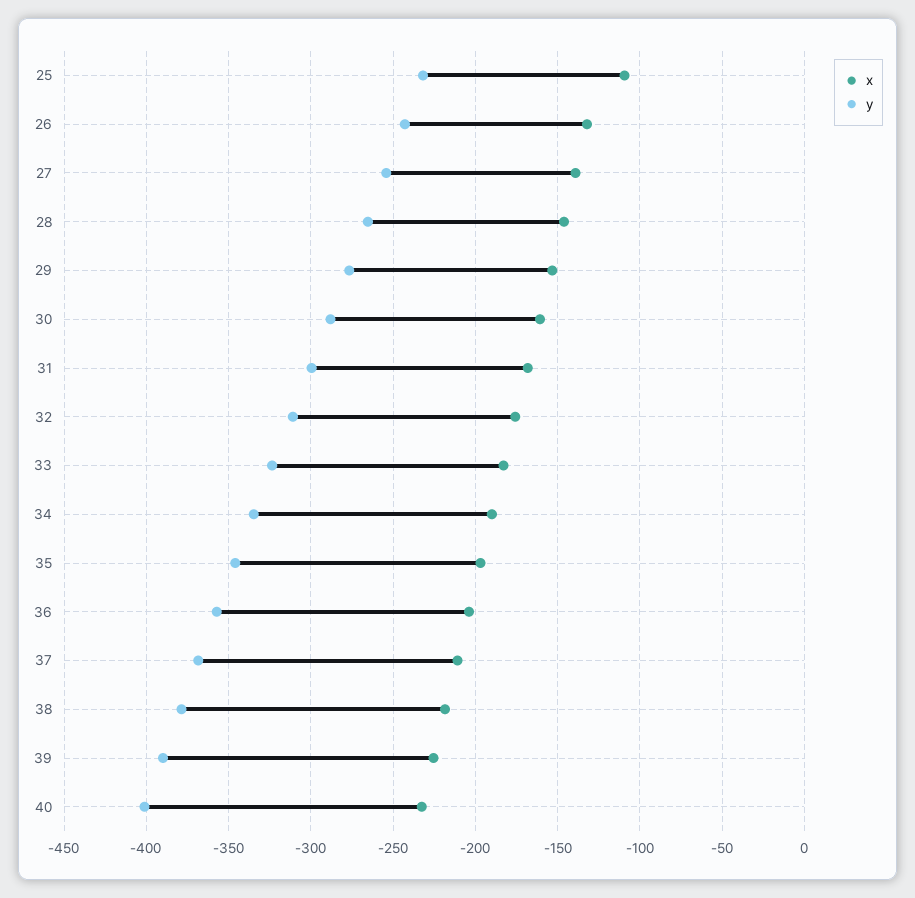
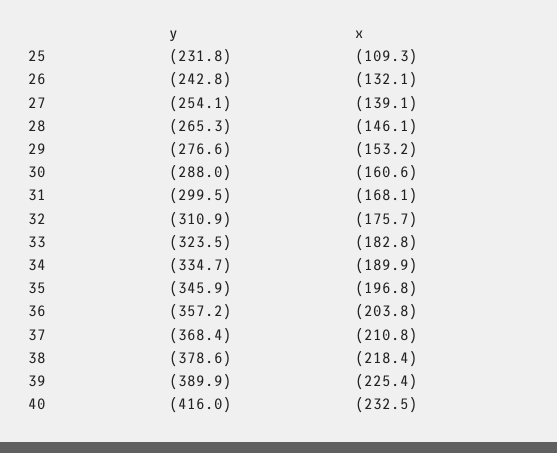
y, 40: -400 -> -416

